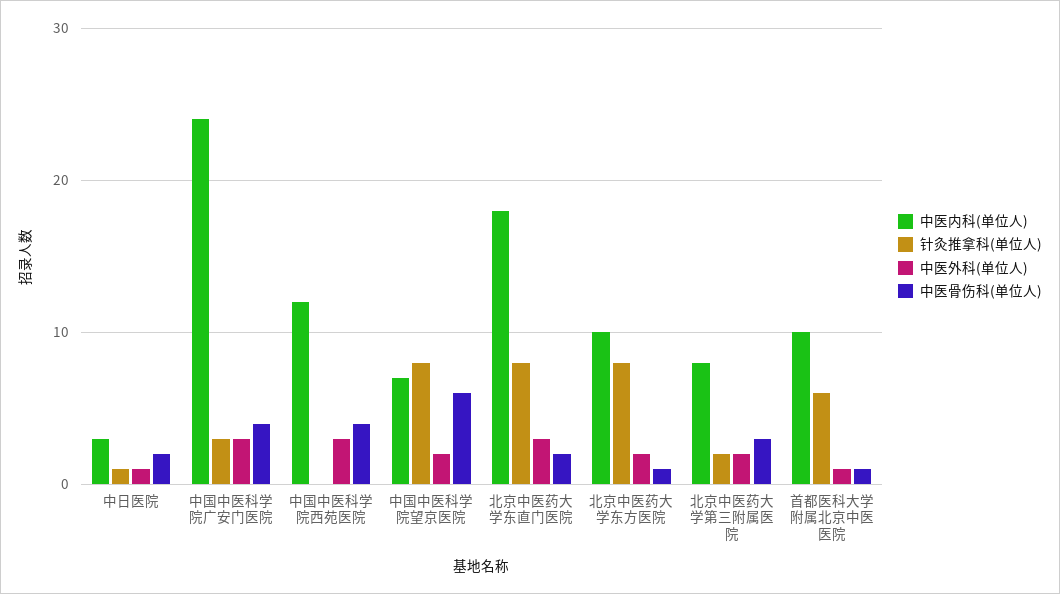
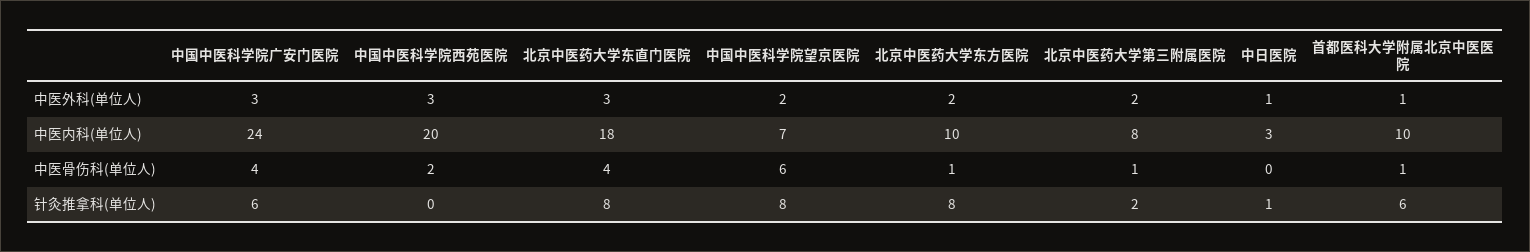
中医骨伤科(单位人), 中日医院: 2 -> 0
针灸推拿科(单位人), 中国中医科学院广安门医院: 3 -> 6
中医内科(单位人), 中国中医科学院西苑医院: 12 -> 20
中医骨伤科(单位人), 中国中医科学院西苑医院: 4 -> 2
中医骨伤科(单位人), 北京中医药大学东直门医院: 2 -> 4
中医骨伤科(单位人), 北京中医药大学第三附属医院: 3 -> 1

